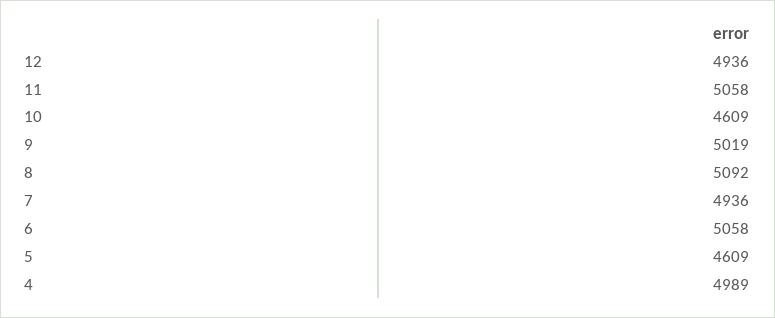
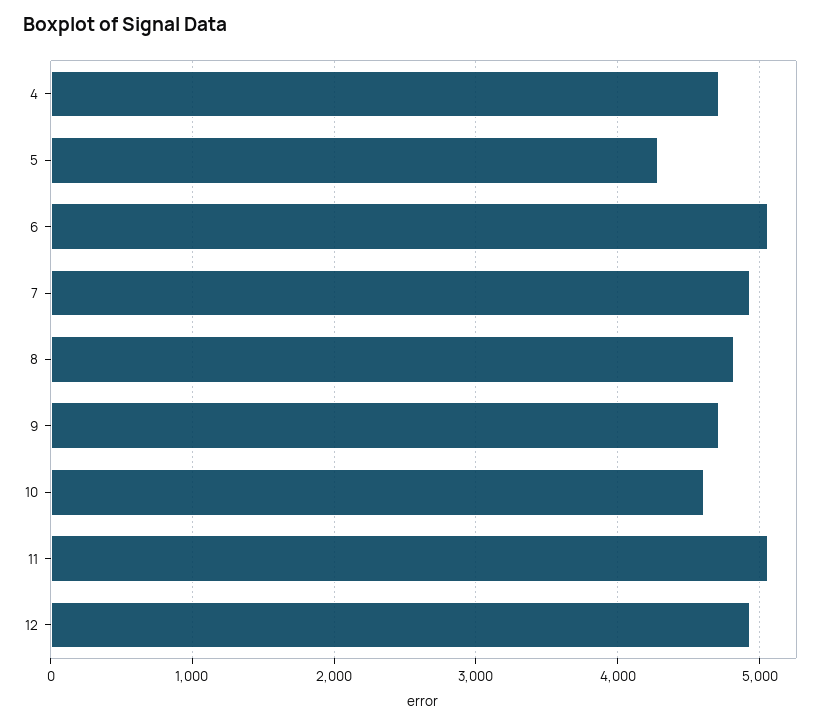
9: 5019 -> 4700
8: 5092 -> 4800
5: 4609 -> 4300
4: 4989 -> 4700

